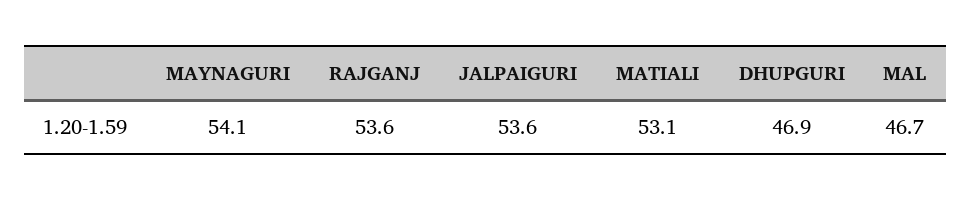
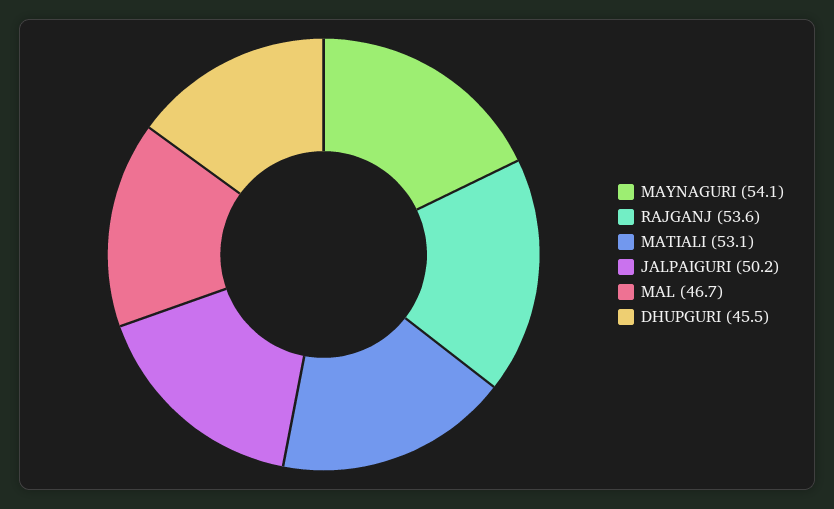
JALPAIGURI: 53.6 -> 50.2
DHUPGURI: 46.9 -> 45.5

